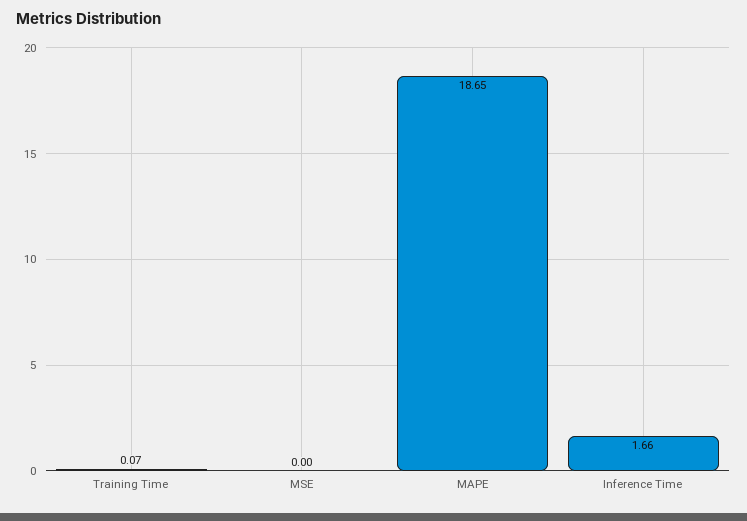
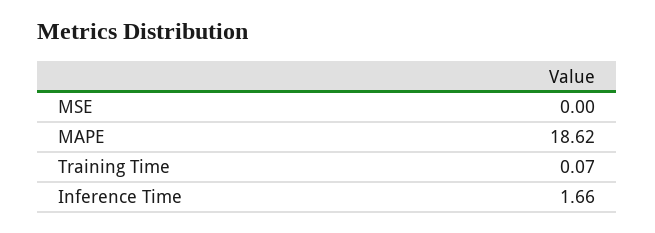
MAPE: 18.65 -> 18.62

